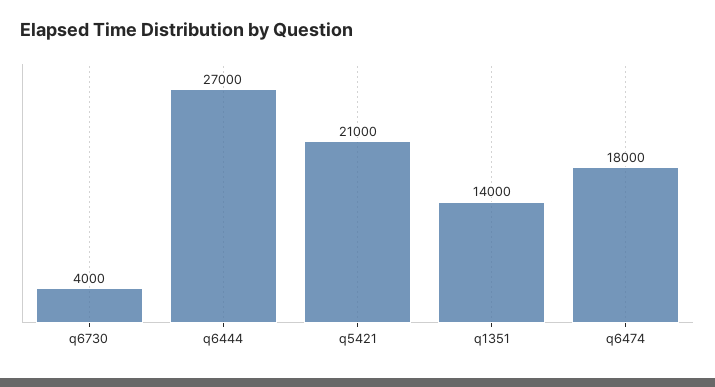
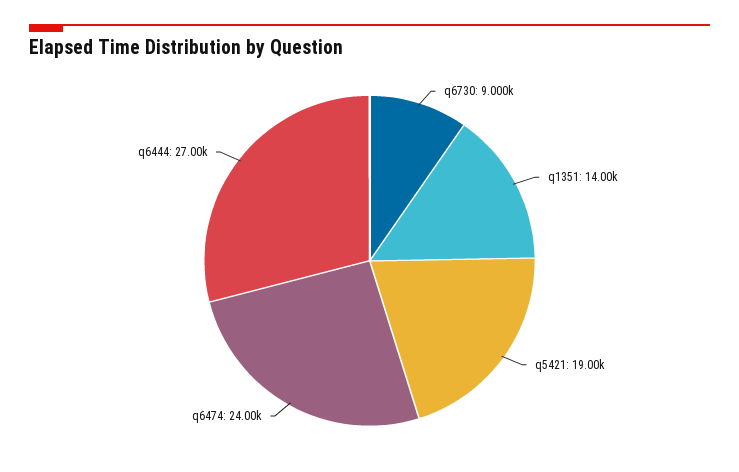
q6730: 4000 -> 9000
q5421: 21000 -> 19000
q6474: 18000 -> 24000

